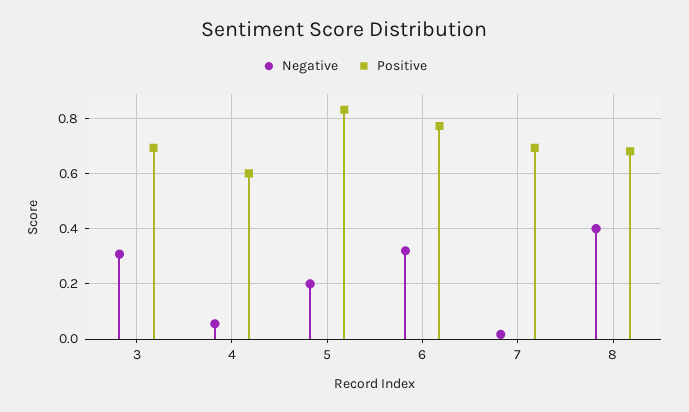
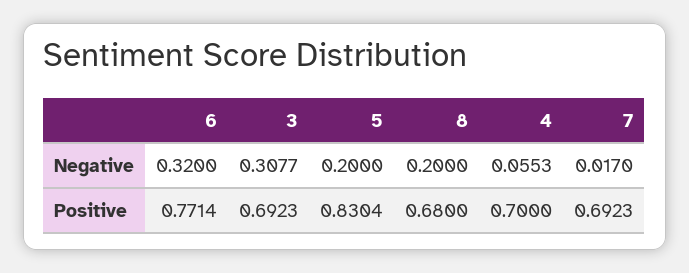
Positive, 4: 0.6 -> 0.7
Negative, 8: 0.4 -> 0.2

